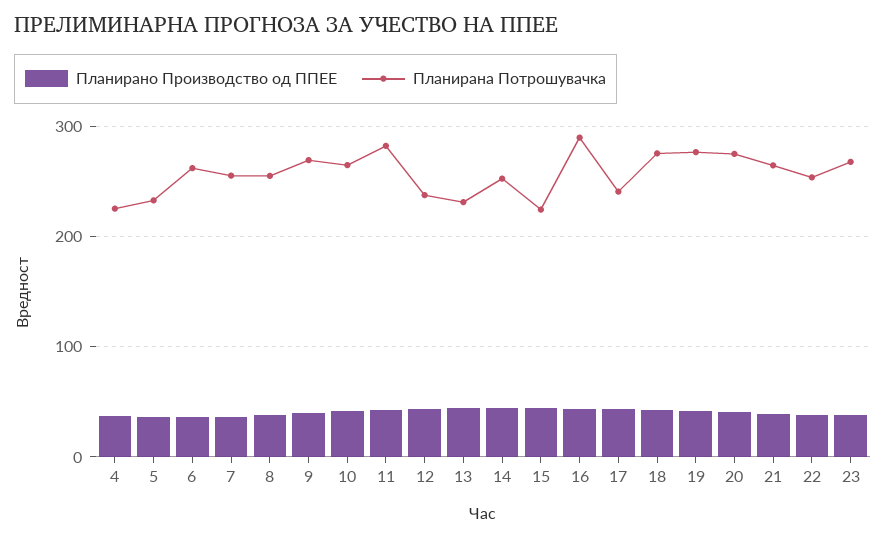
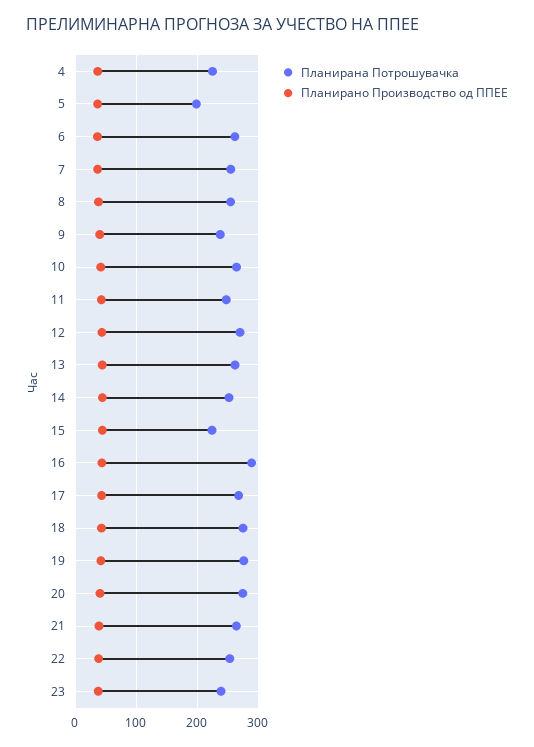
Планирана Потрошувачка, 5: 230 -> 200
Планирана Потрошувачка, 9: 270 -> 240
Планирана Потрошувачка, 11: 280 -> 250
Планирана Потрошувачка, 12: 240 -> 270
Планирана Потрошувачка, 13: 230 -> 260
Планирана Потрошувачка, 17: 240 -> 270
Планирана Потрошувачка, 23: 270 -> 240

